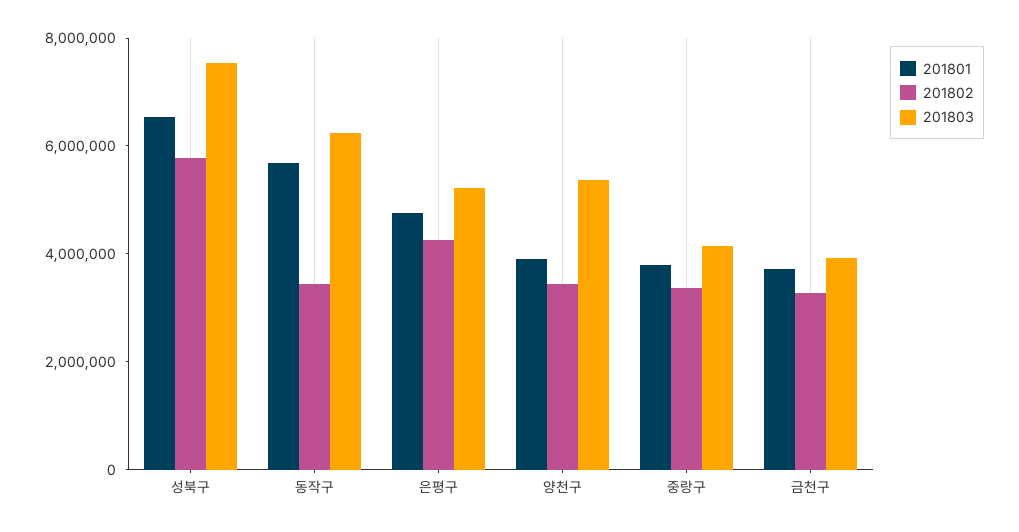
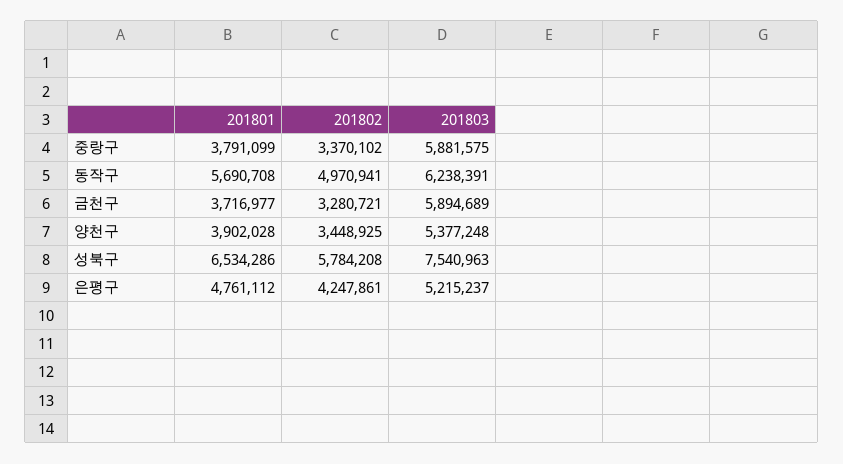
201802, 동작구: 3500000 -> 4970941
201803, 중랑구: 4000000 -> 5881575
201803, 금천구: 4000000 -> 5894689

